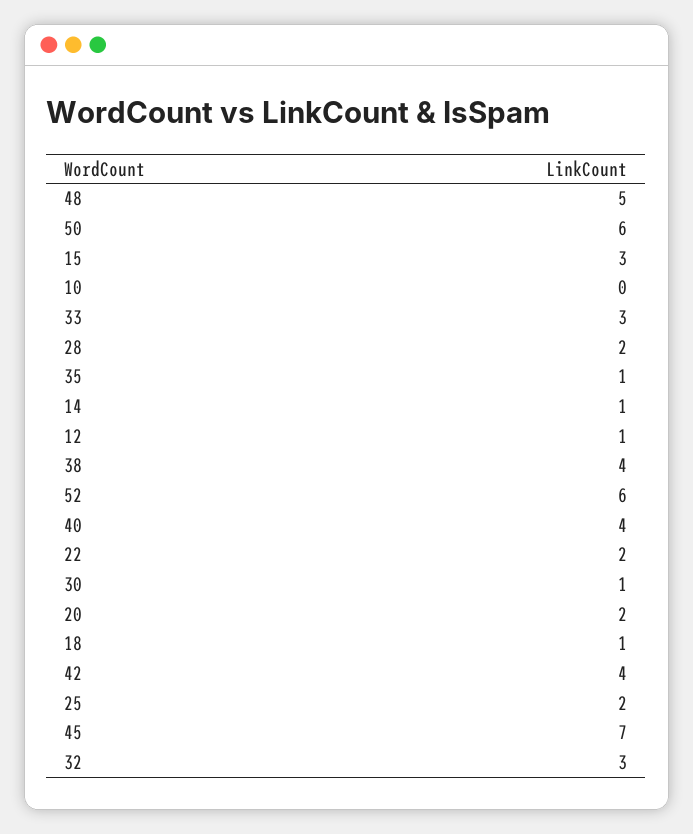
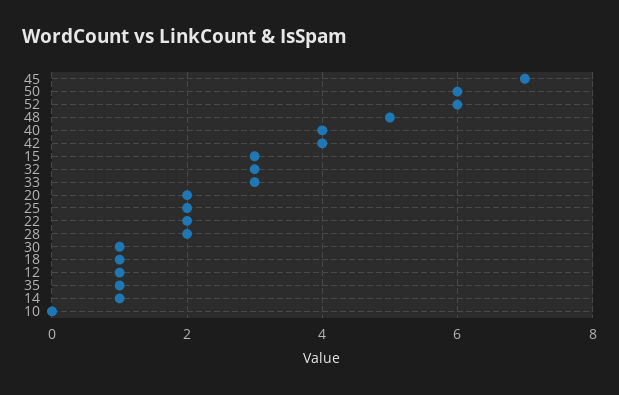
38: 4 -> none

